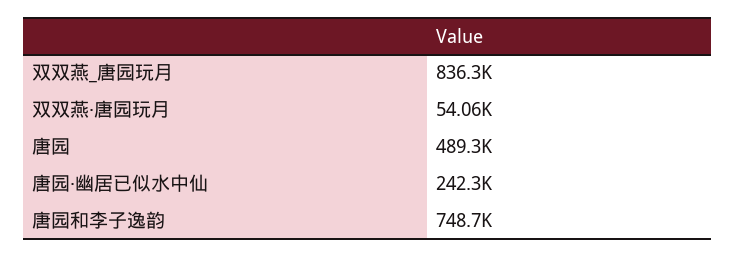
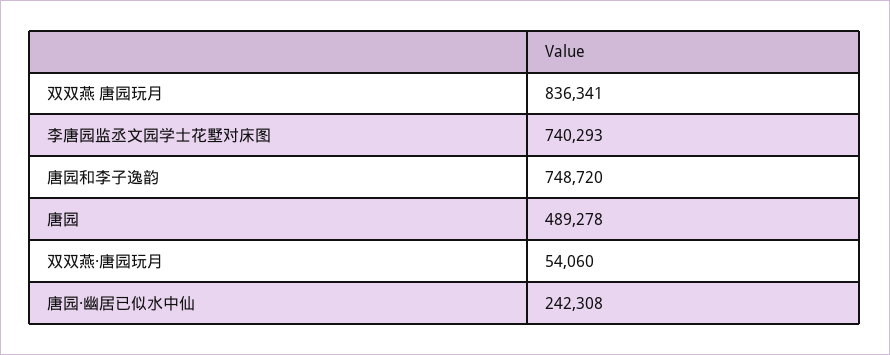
李唐园监丞文园学士花墅对床图: none -> 740293

